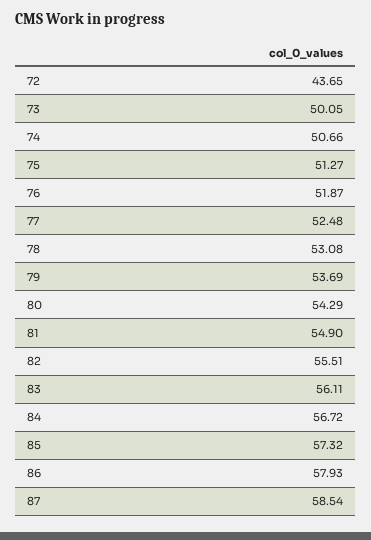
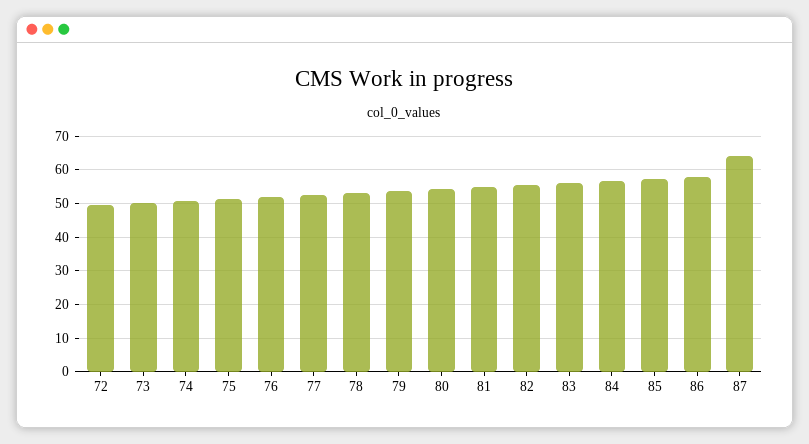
72: 43.65 -> 50
87: 58.54 -> 64

